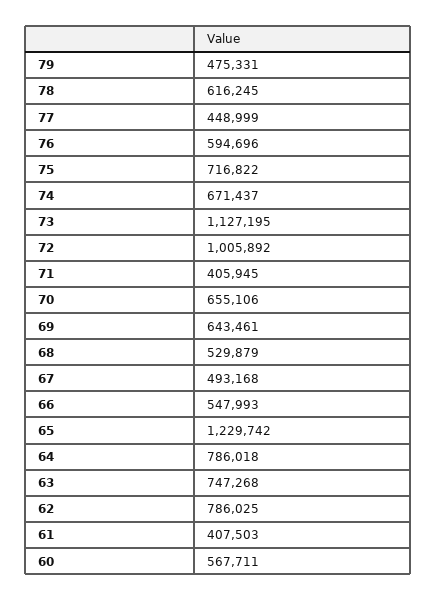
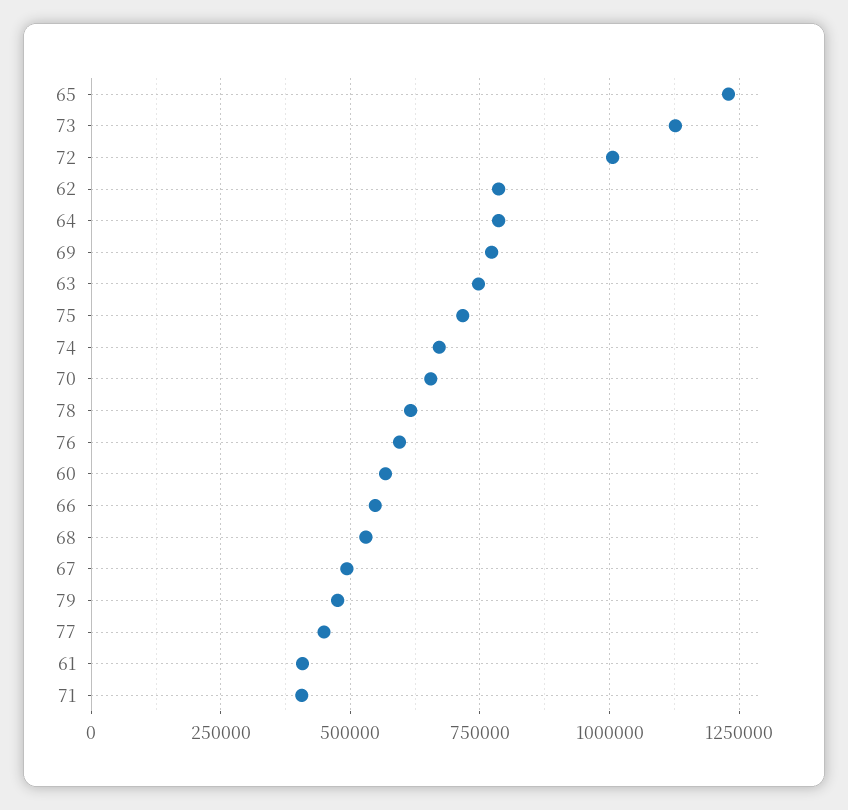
69: 643461 -> 775000

